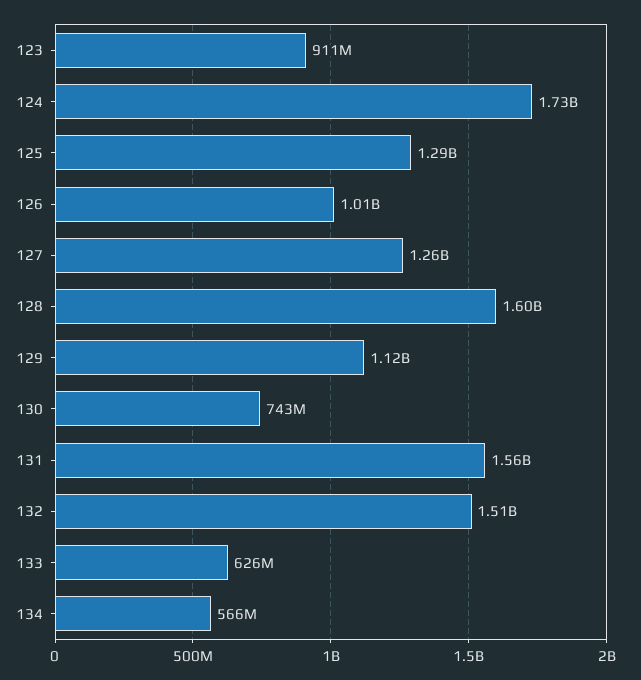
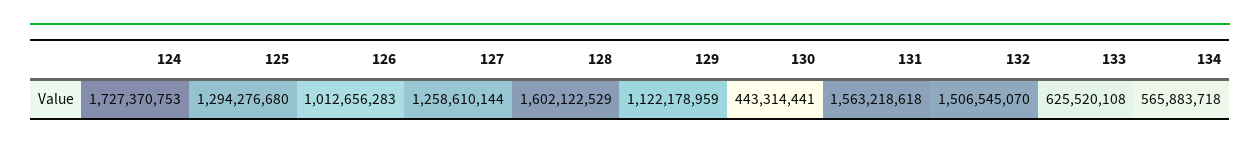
123: 911000000 -> none
130: 743000000 -> 443314441

